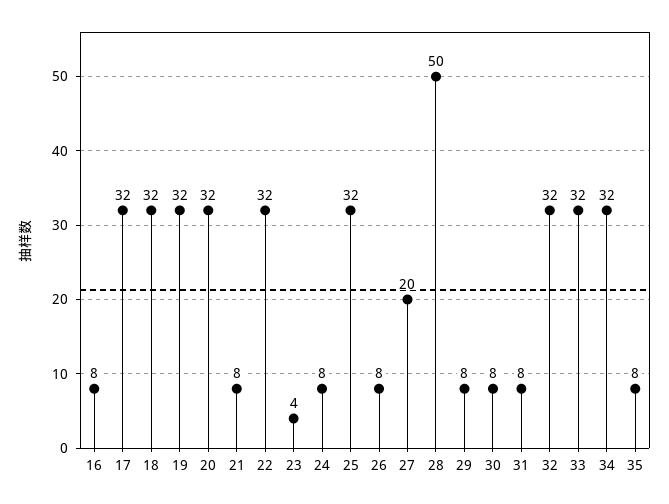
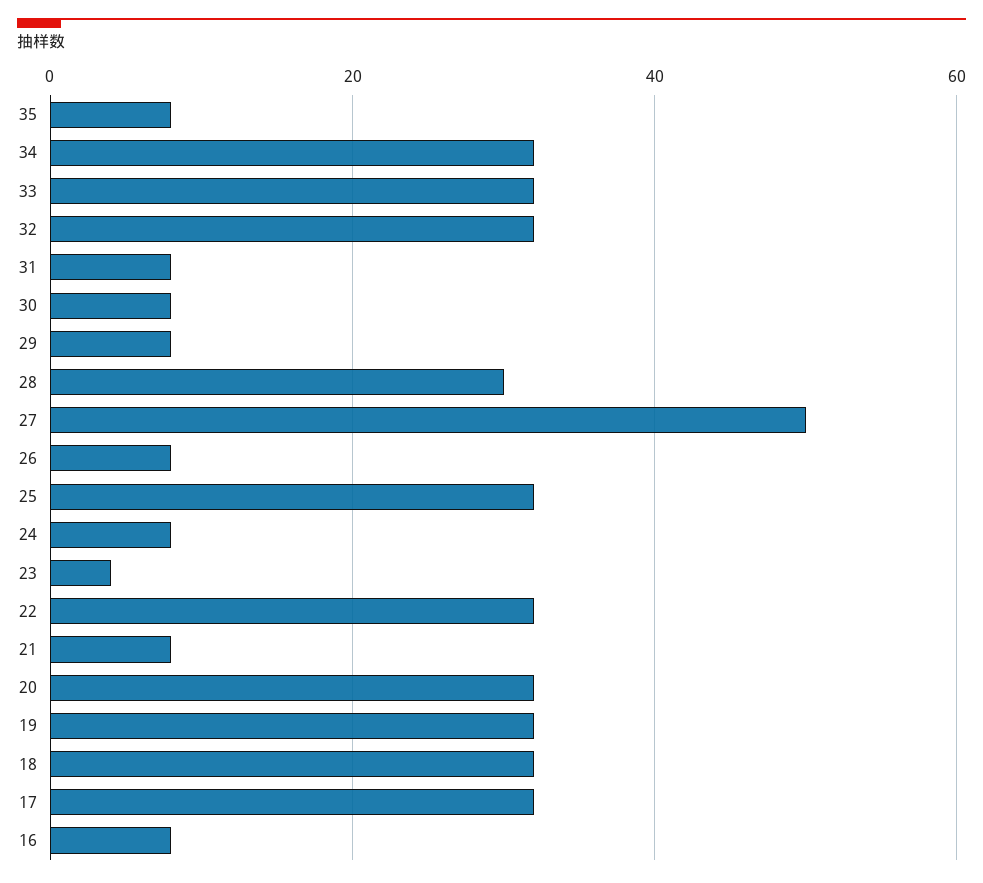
27: 20 -> 50
28: 50 -> 30

